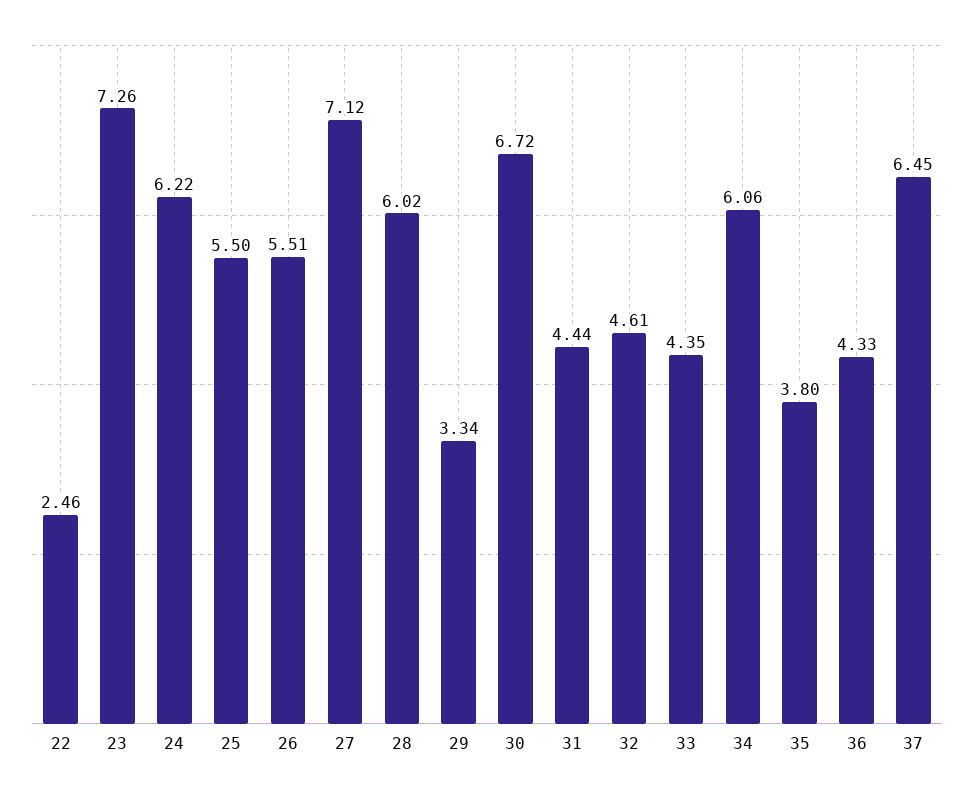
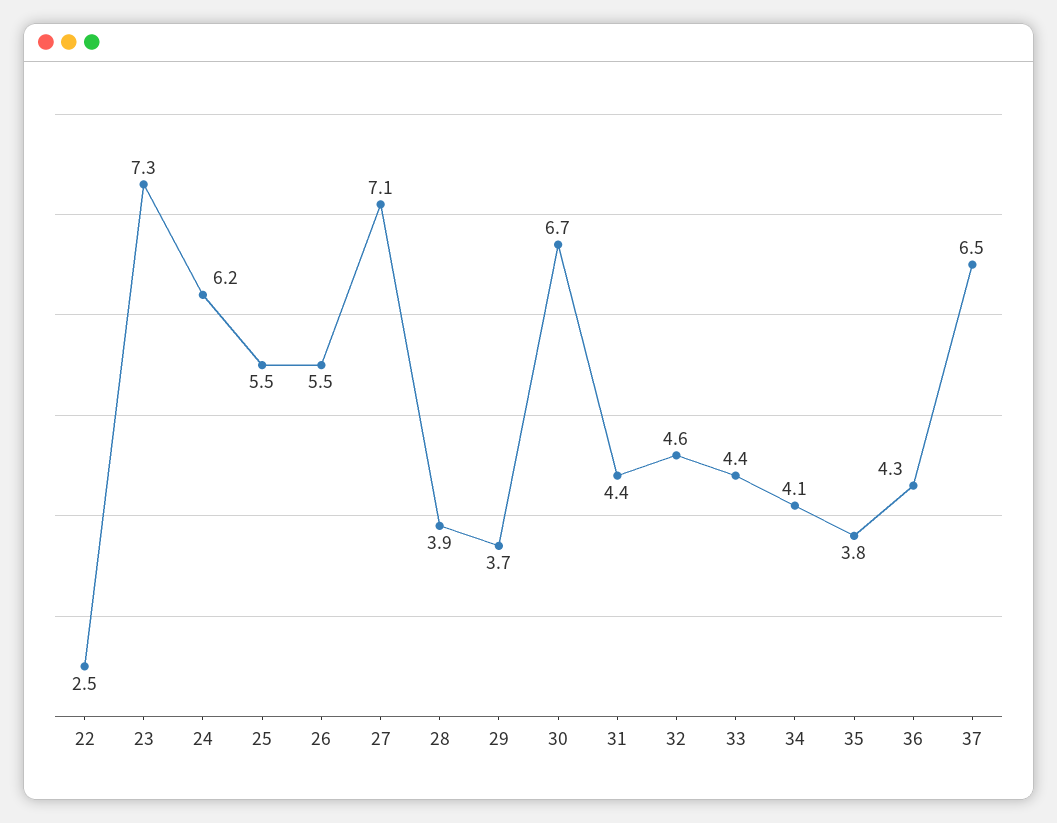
28: 6.02 -> 3.9
29: 3.34 -> 3.7
34: 6.06 -> 4.1

